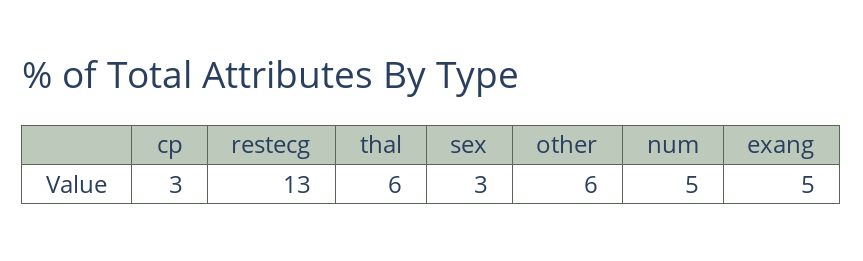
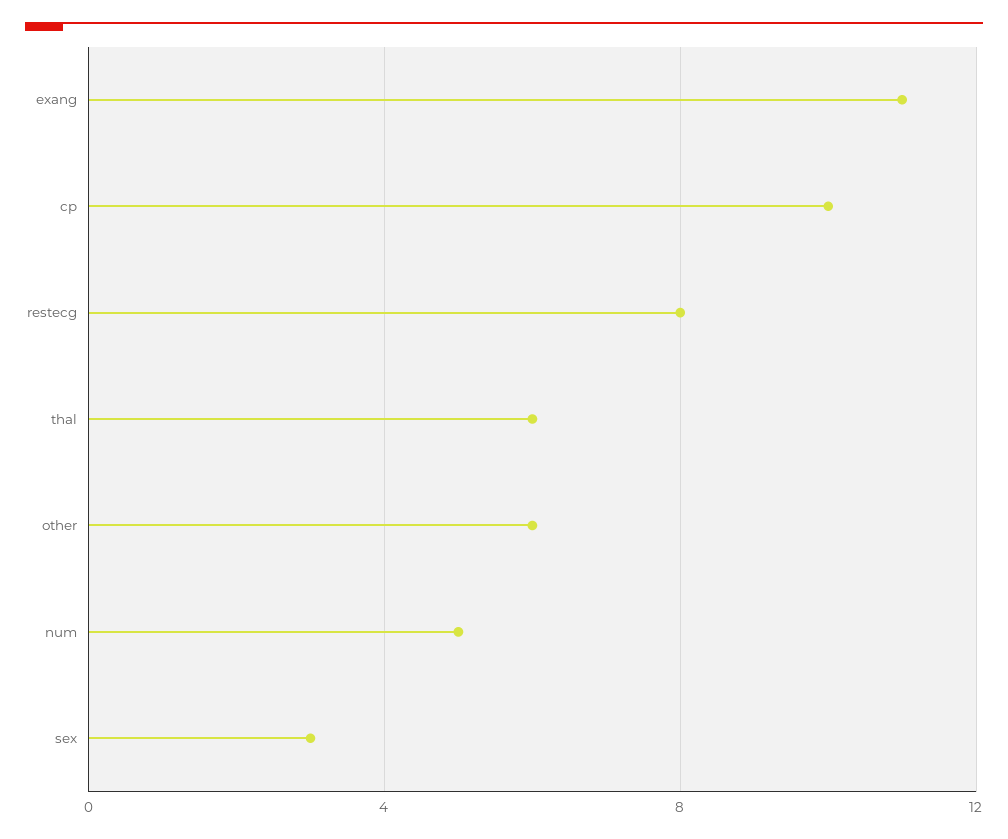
cp: 3 -> 10
restecg: 13 -> 8
exang: 5 -> 11

